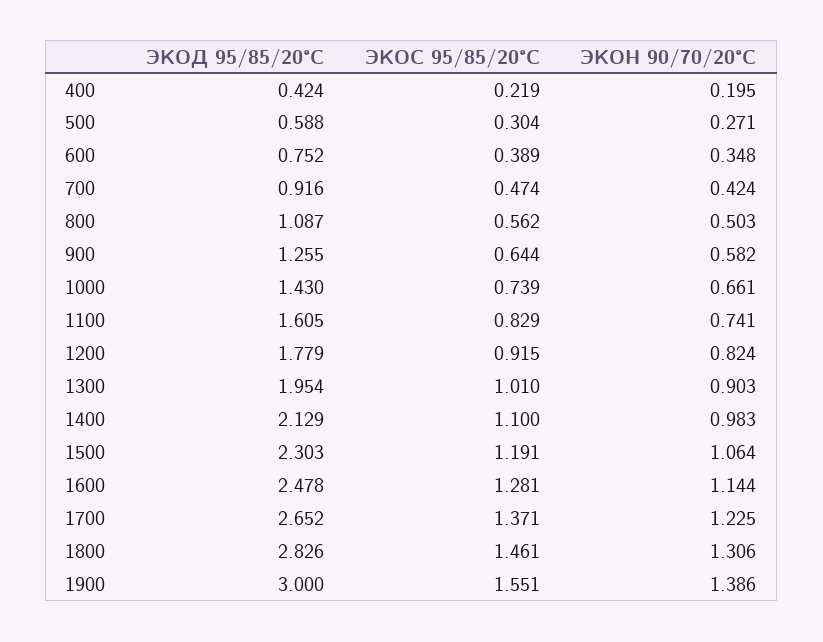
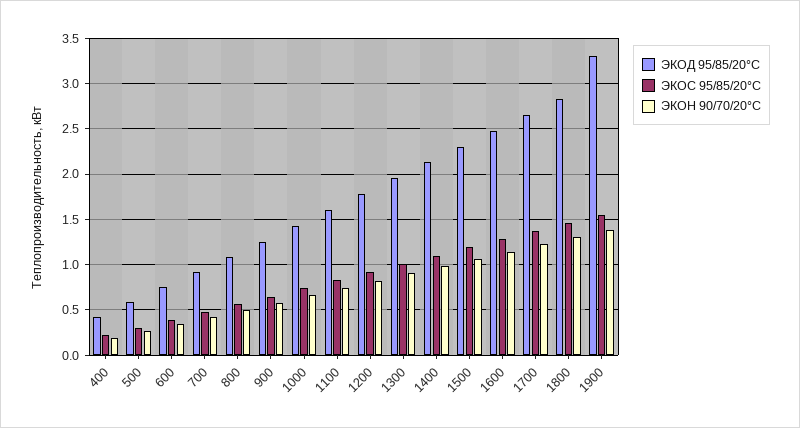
ЭКОД 95/85/20°С, 1900: 3 -> 3.3

